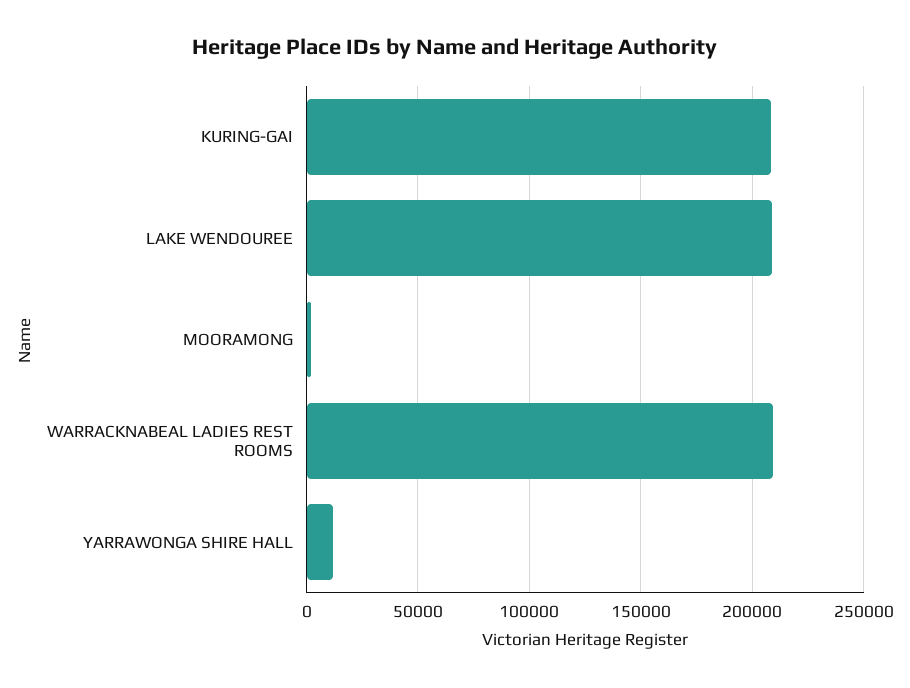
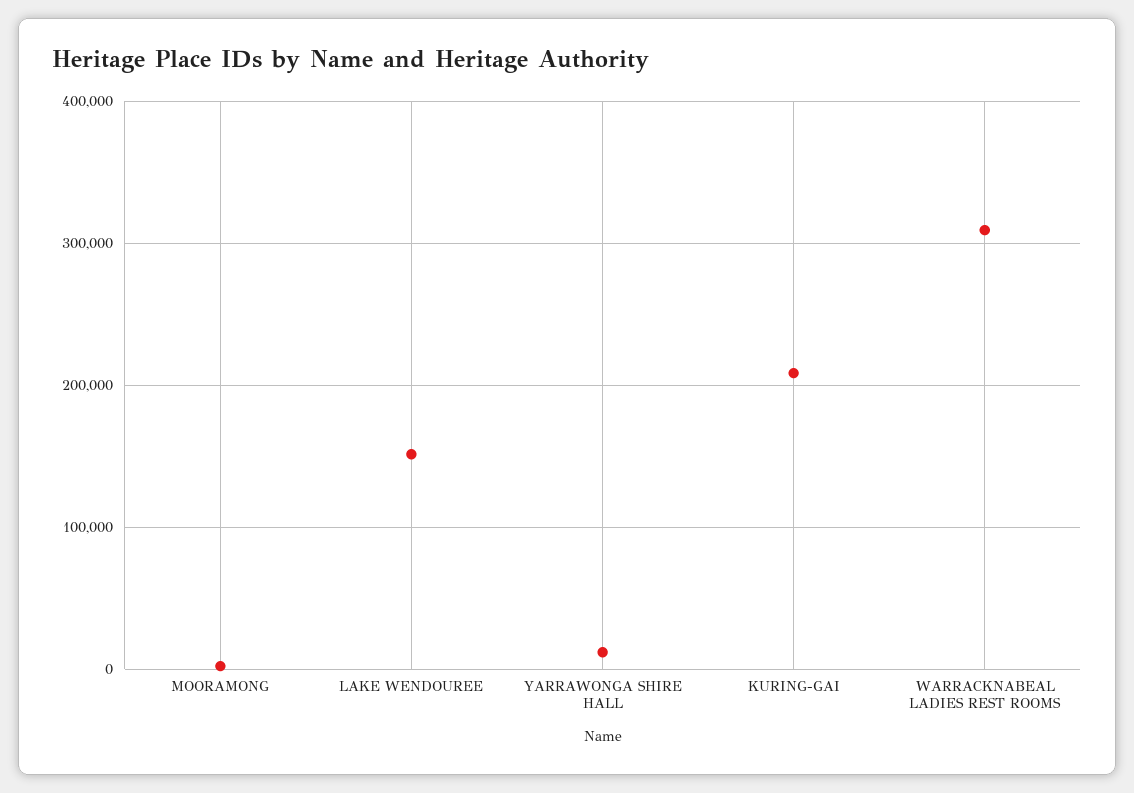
LAKE WENDOUREE: 210000 -> 150000
WARRACKNABEAL LADIES REST ROOMS: 210000 -> 310000

